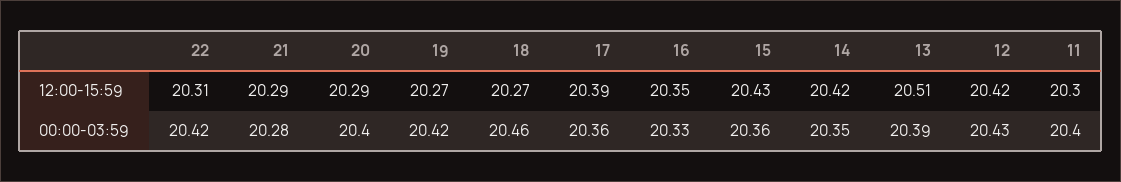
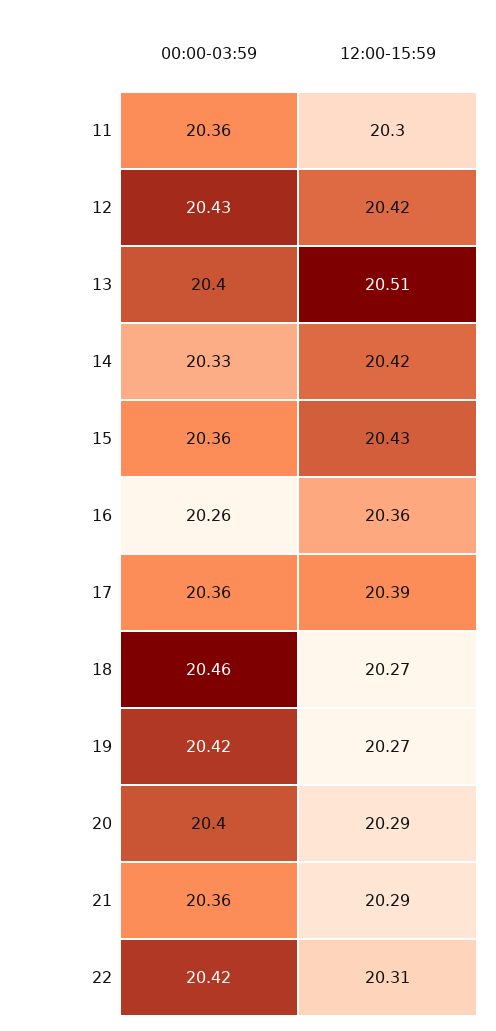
16, 12:00-15:59: 20.35 -> 20.36
21, 00:00-03:59: 20.28 -> 20.36
16, 00:00-03:59: 20.33 -> 20.26
14, 00:00-03:59: 20.35 -> 20.33
13, 00:00-03:59: 20.39 -> 20.4
11, 00:00-03:59: 20.4 -> 20.36

